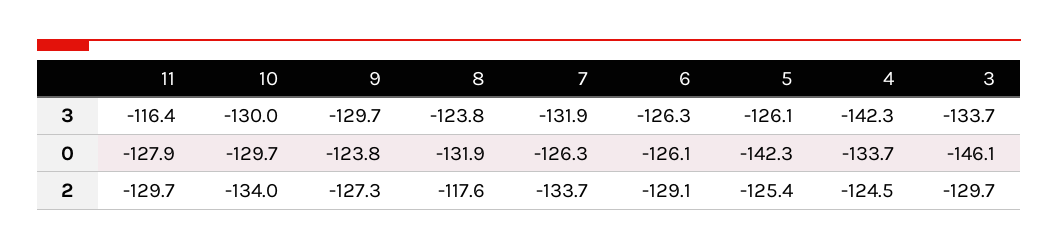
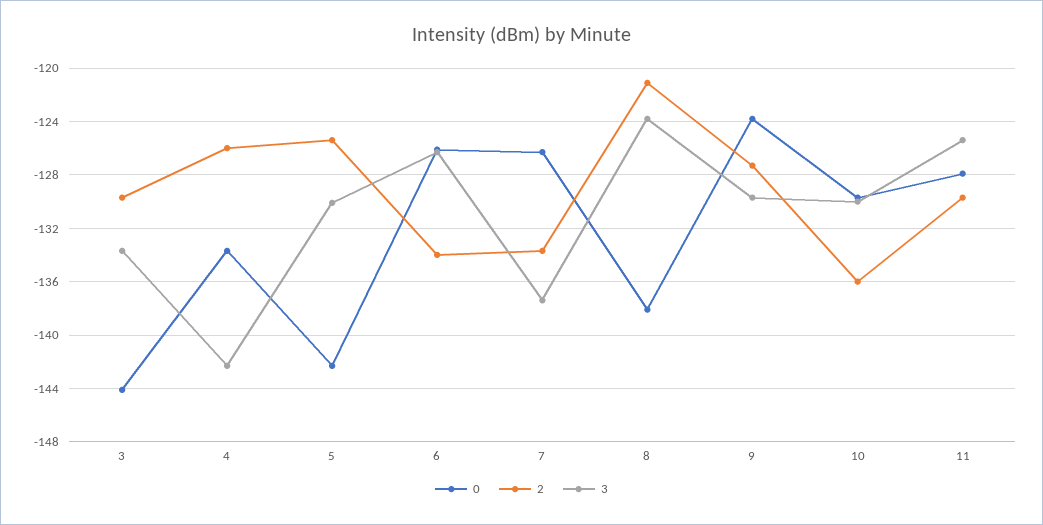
3, 11: -116.4 -> -125.5
3, 7: -131.9 -> -137.5
3, 5: -126.1 -> -130
0, 8: -131.9 -> -138
0, 3: -146.1 -> -144
2, 10: -134 -> -136
2, 8: -117.6 -> -121
2, 6: -129.1 -> -134
2, 4: -124.5 -> -126

